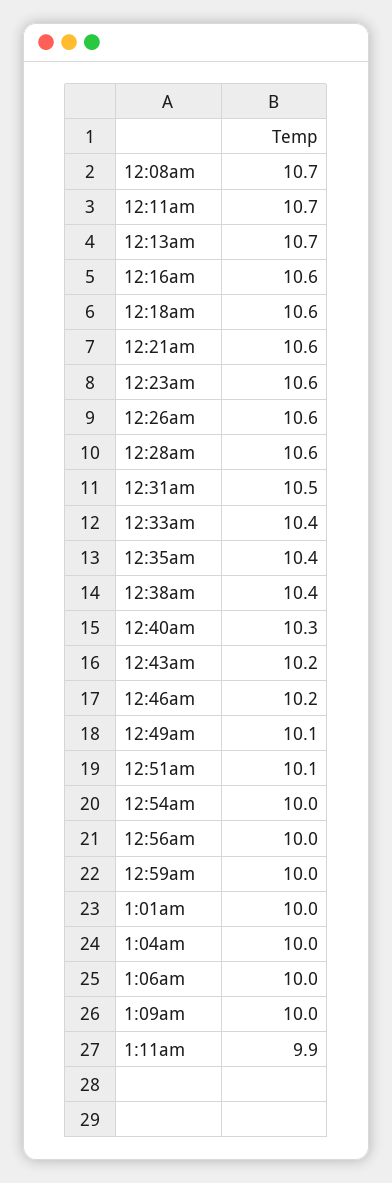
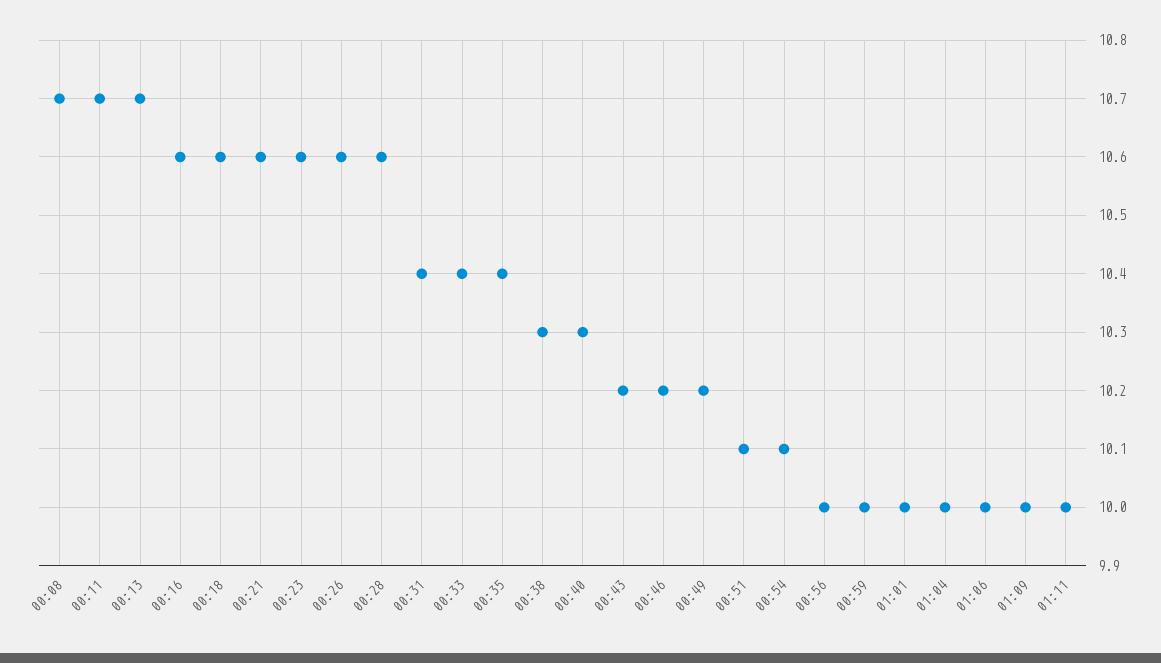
12:31am: 10.5 -> 10.4
12:38am: 10.4 -> 10.3
12:49am: 10.1 -> 10.2
12:54am: 10 -> 10.1
1:11am: 9.9 -> 10

